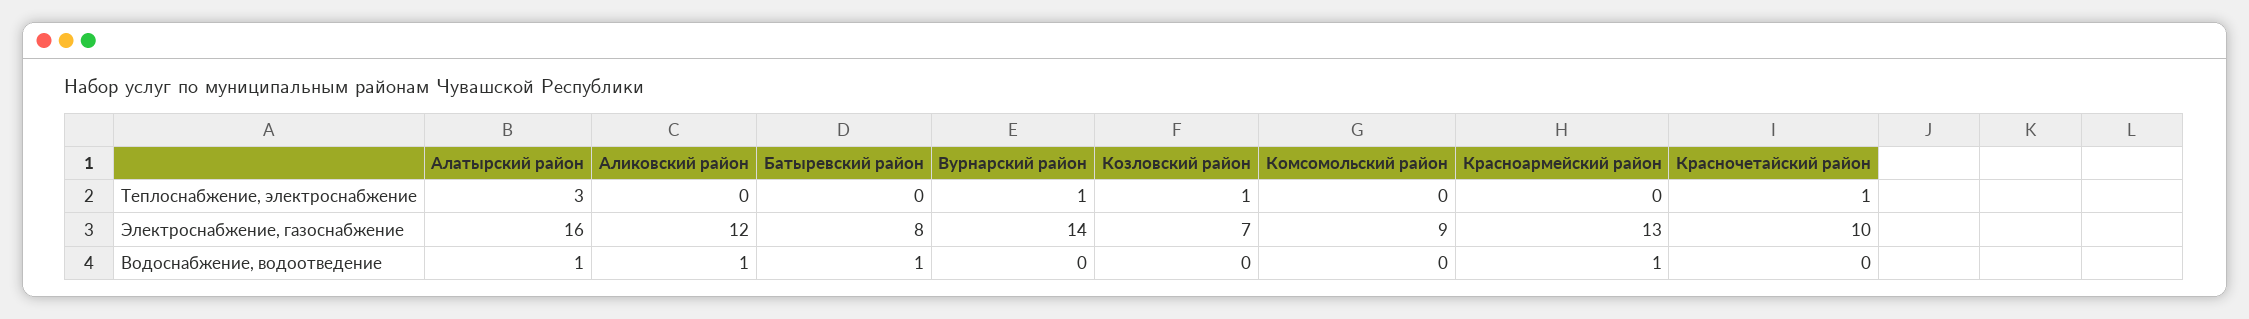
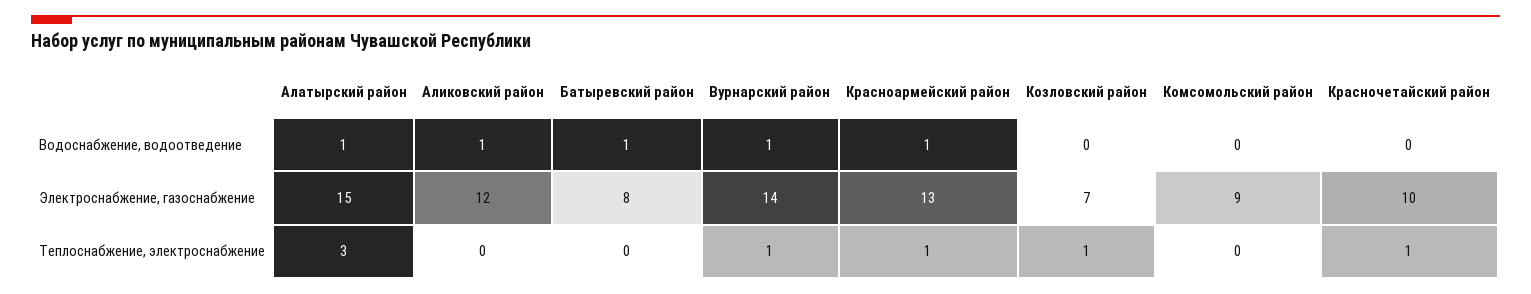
Красноармейский район, Теплоснабжение, электроснабжение: 0 -> 1
Алатырский район, Электроснабжение, газоснабжение: 16 -> 15
Вурнарский район, Водоснабжение, водоотведение: 0 -> 1

